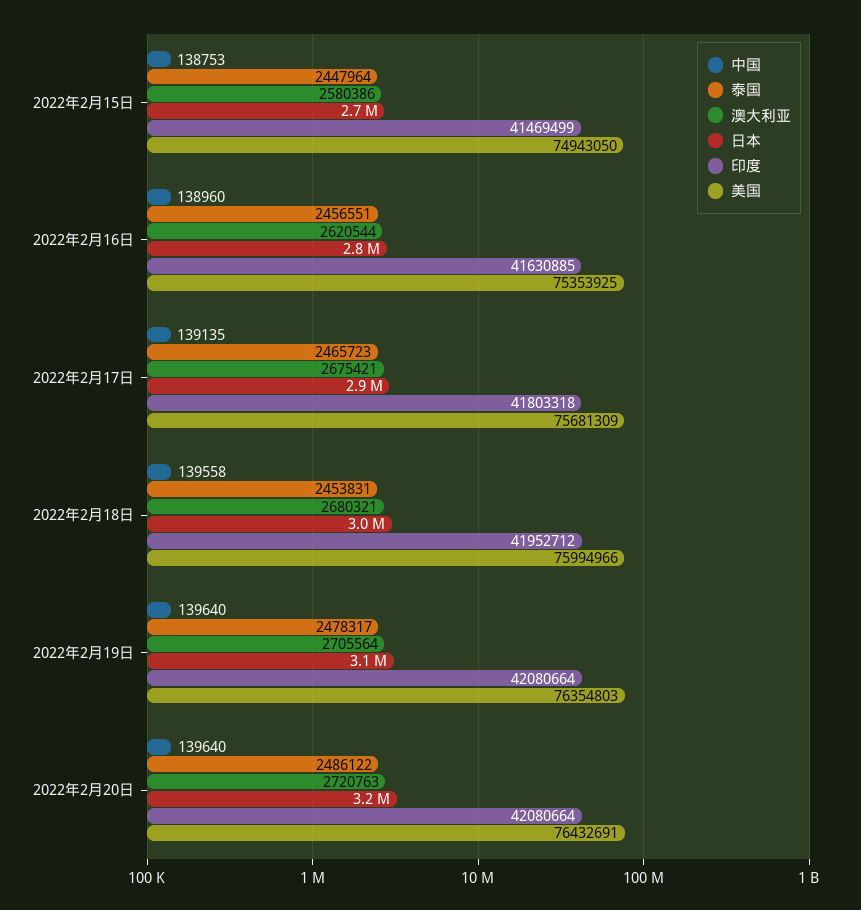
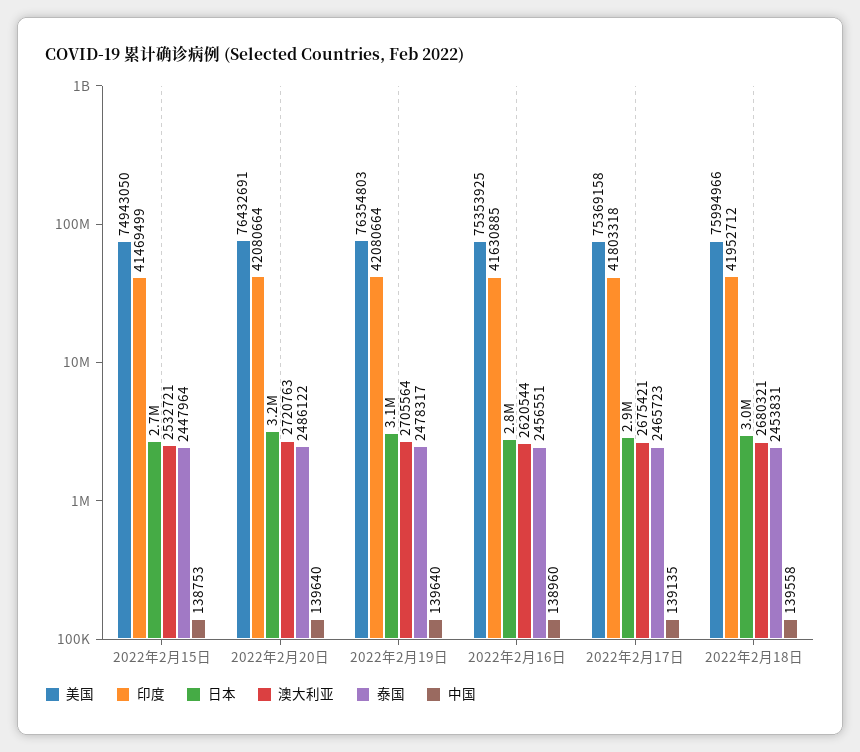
澳大利亚, 2022年2月15日: 2580386 -> 2532721
美国, 2022年2月17日: 75681309 -> 75369158

